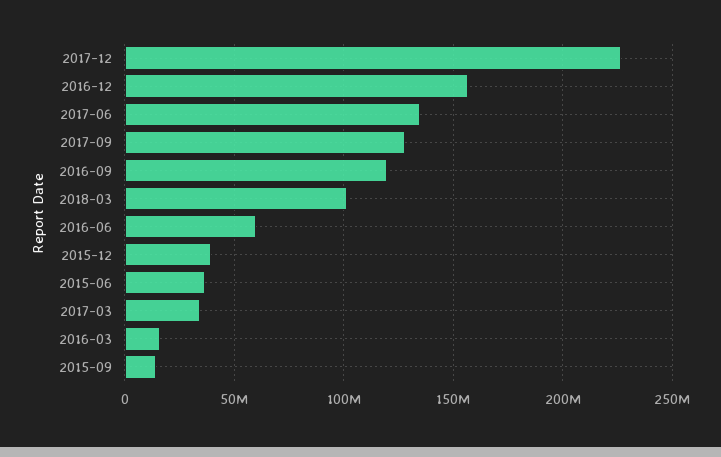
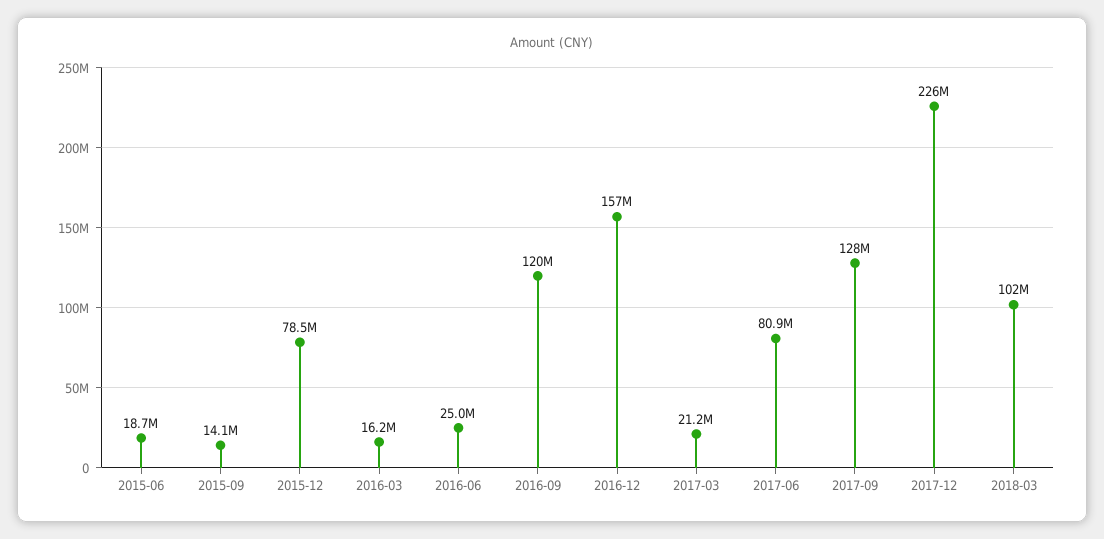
2017-06: 135000000 -> 80900000
2016-06: 60000000 -> 25000000
2015-12: 40000000 -> 78500000
2015-06: 35000000 -> 18700000
2017-03: 35000000 -> 21200000

